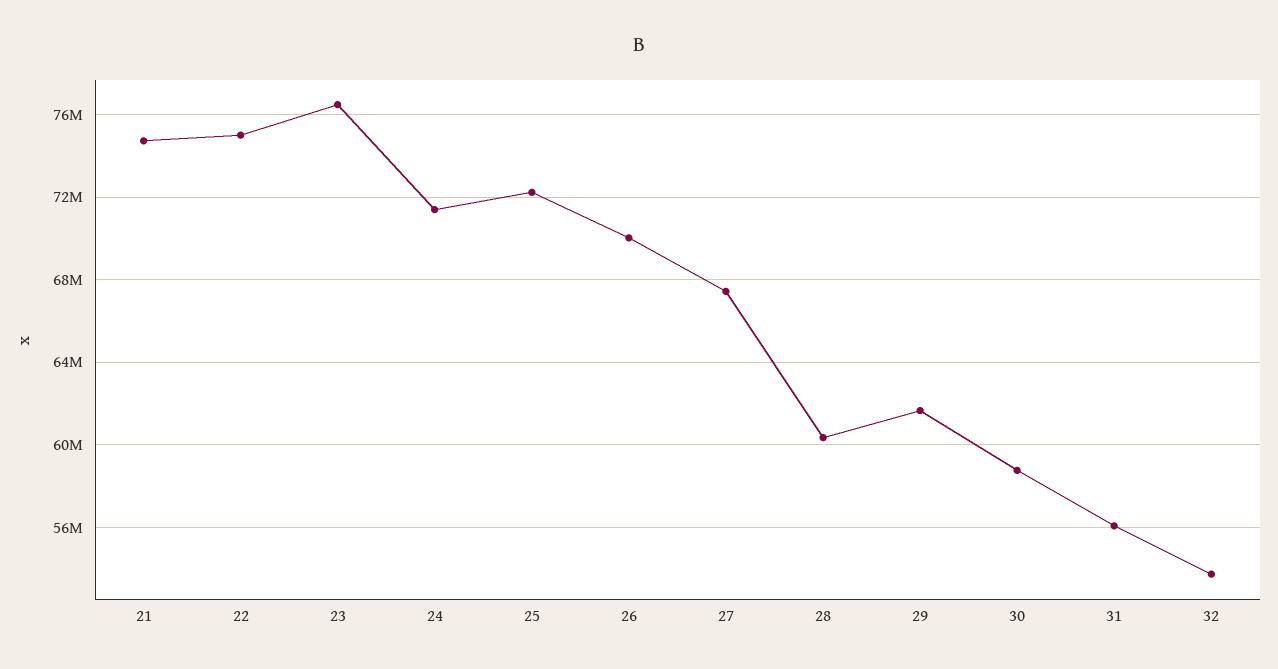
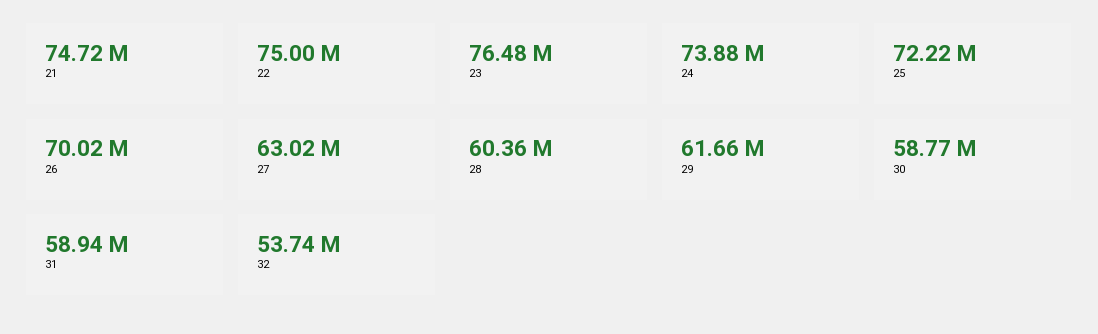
24: 71500000 -> 73880000
27: 67500000 -> 63020000
31: 56000000 -> 58940000

